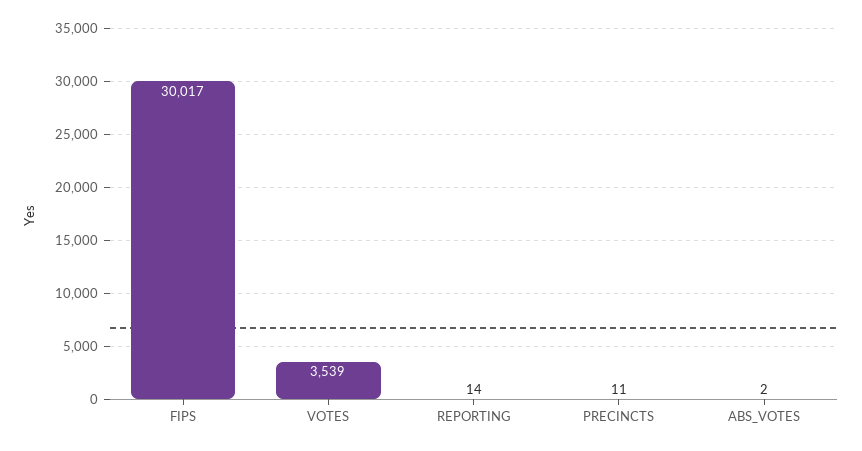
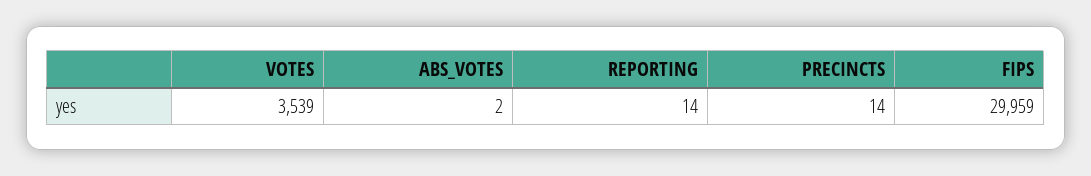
FIPS: 30017 -> 29959
PRECINCTS: 11 -> 14

